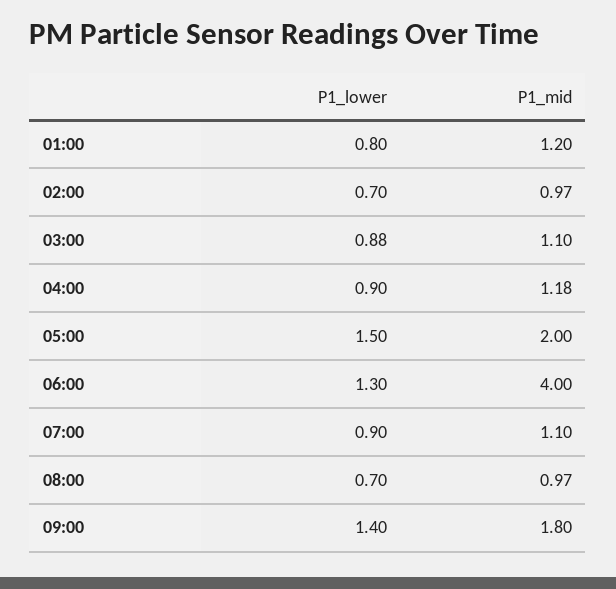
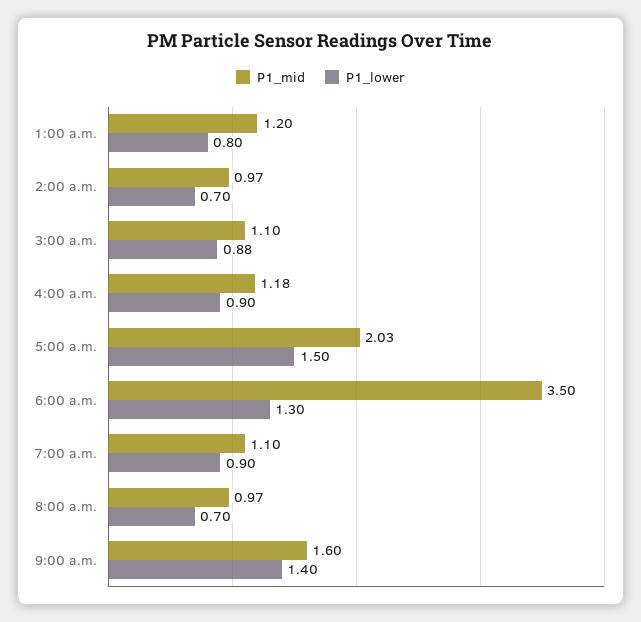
P1_mid, 05:00: 2 -> 2.03
P1_mid, 06:00: 4 -> 3.5
P1_mid, 09:00: 1.8 -> 1.6

